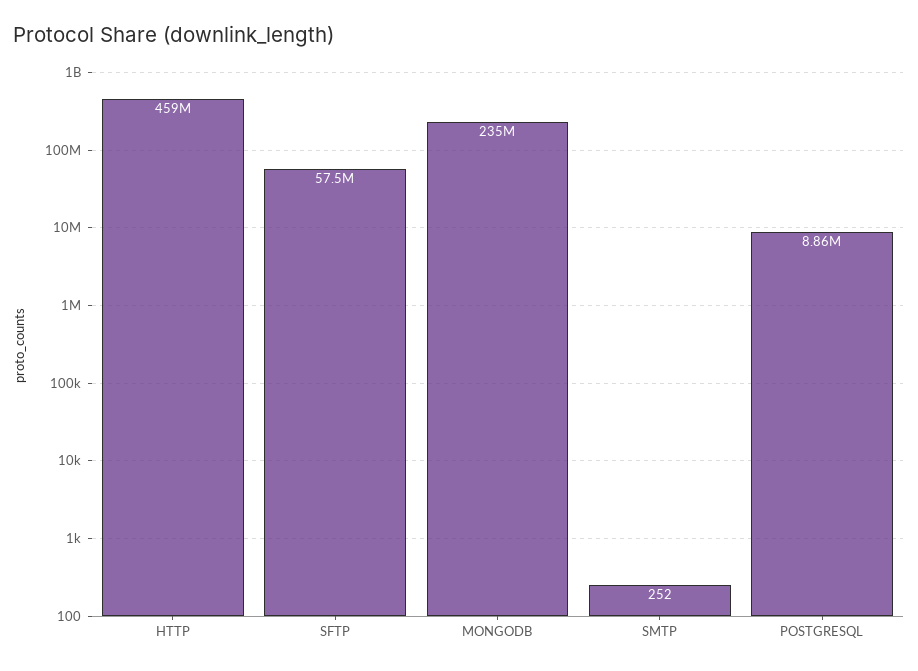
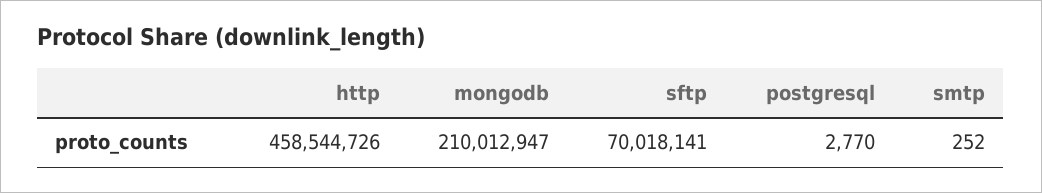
SFTP: 57500000 -> 70018141
MONGODB: 235000000 -> 210012947
POSTGRESQL: 8860000 -> 2770

